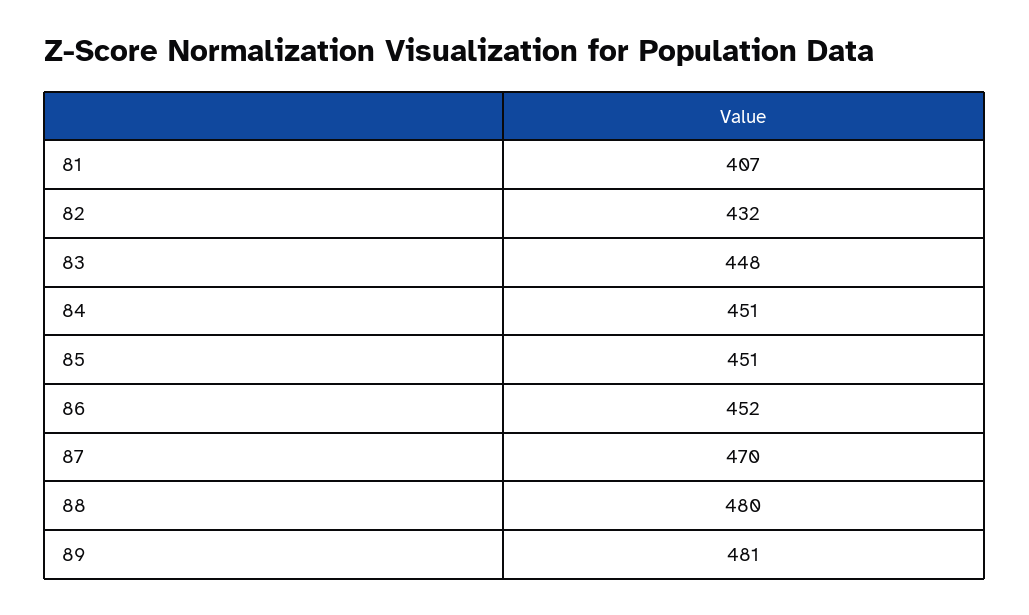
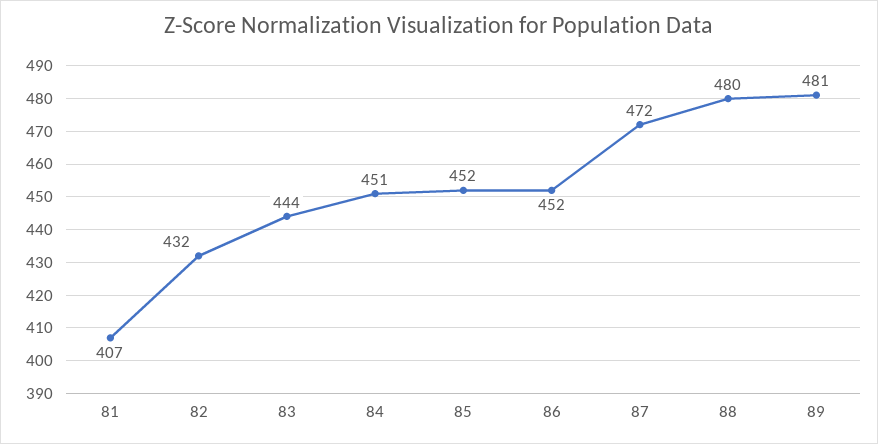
83: 448 -> 444
85: 451 -> 452
87: 470 -> 472

